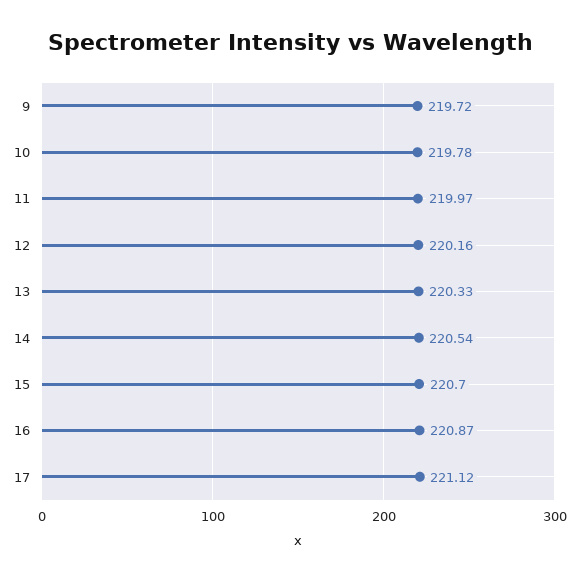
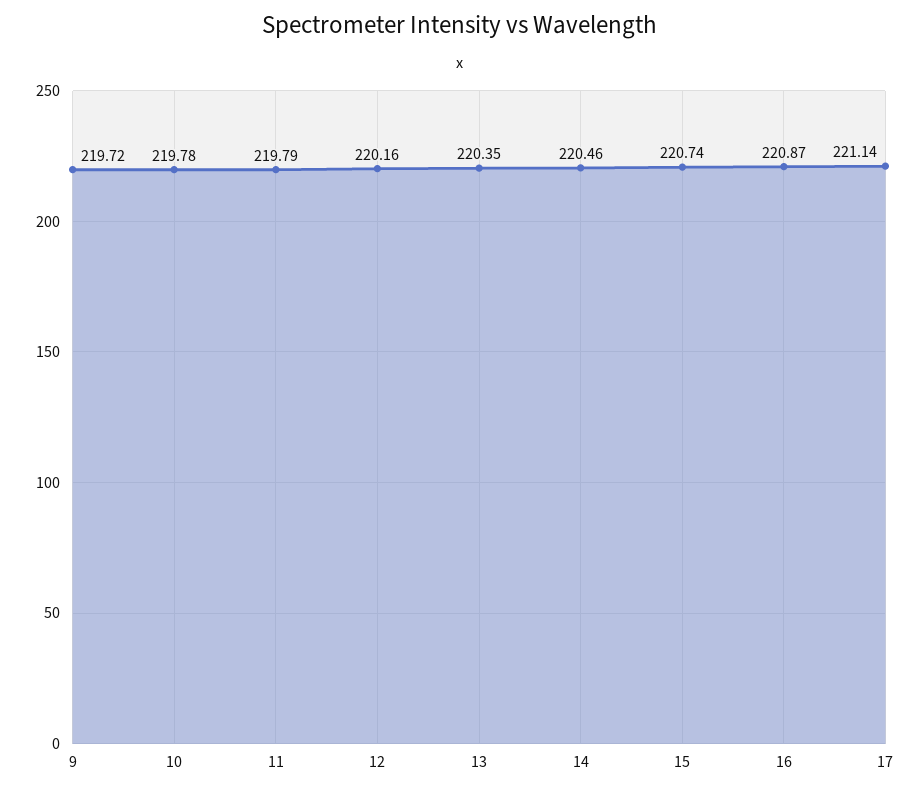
11: 219.97 -> 219.79
13: 220.33 -> 220.35
14: 220.54 -> 220.46
15: 220.7 -> 220.74
17: 221.12 -> 221.14

